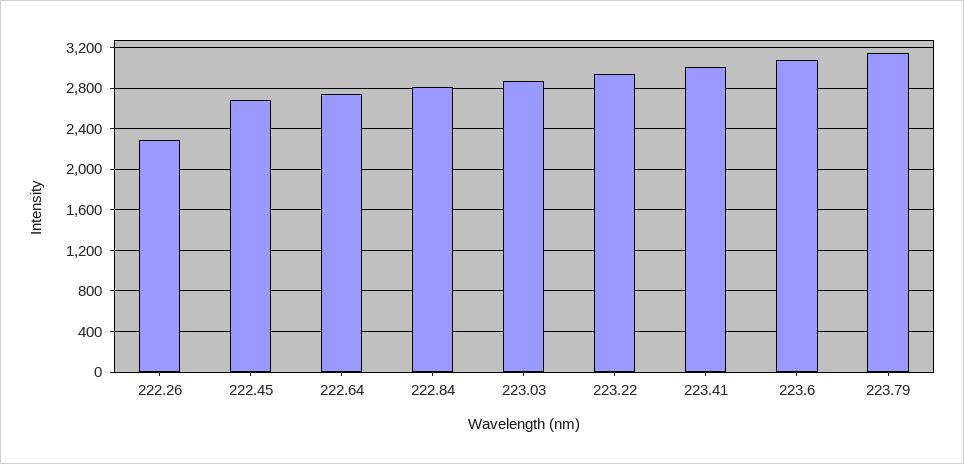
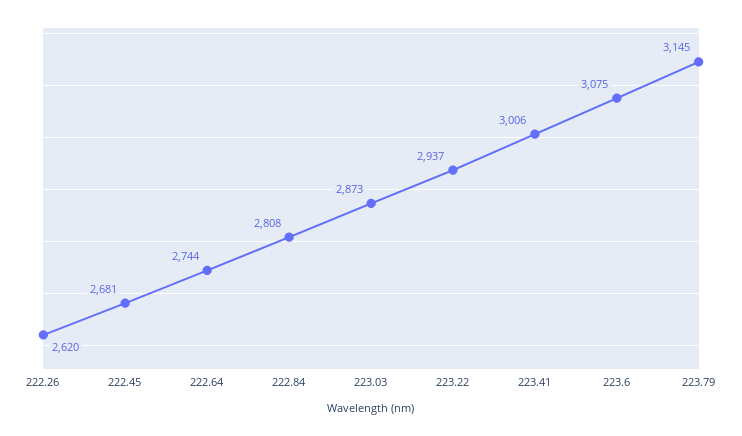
222.26: 2300 -> 2620

